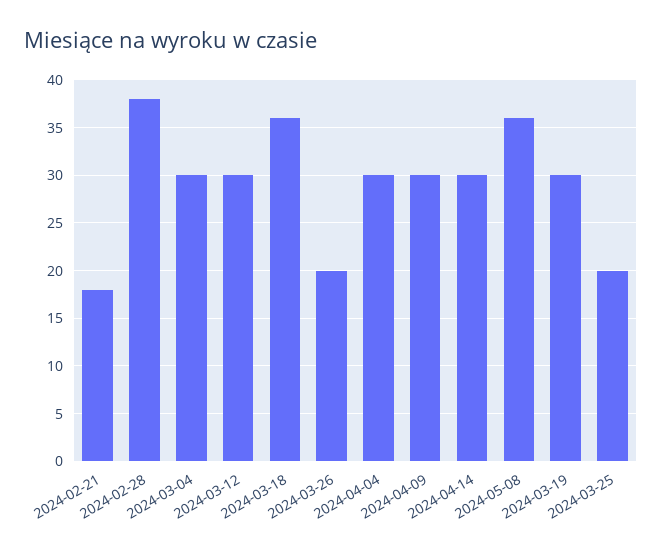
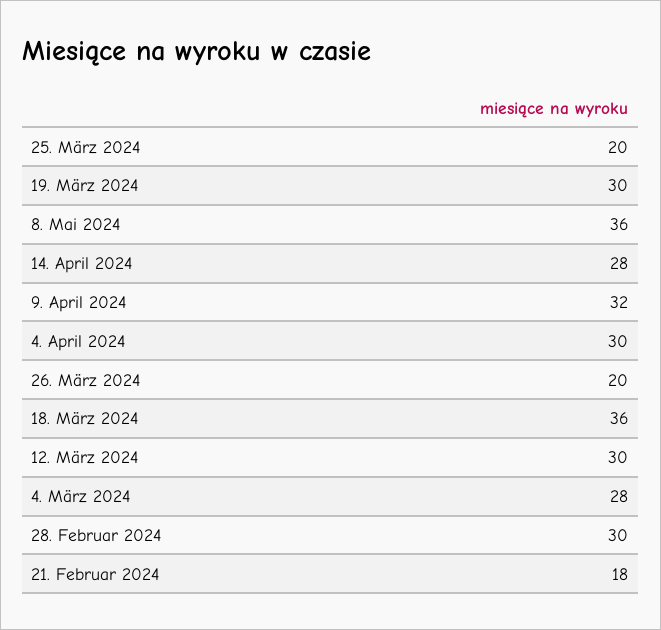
2024-02-28: 38 -> 30
2024-03-04: 30 -> 28
2024-04-09: 30 -> 32
2024-04-14: 30 -> 28

